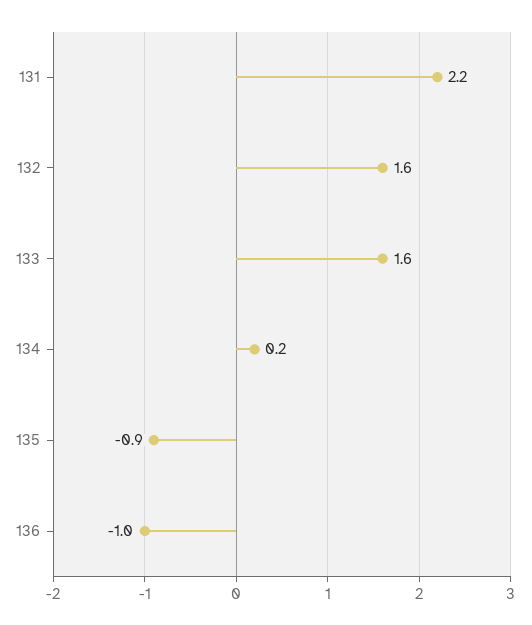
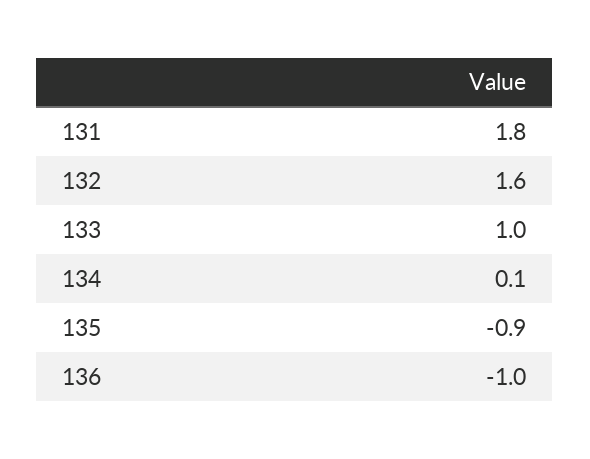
131: 2.2 -> 1.8
133: 1.6 -> 1
134: 0.2 -> 0.1

